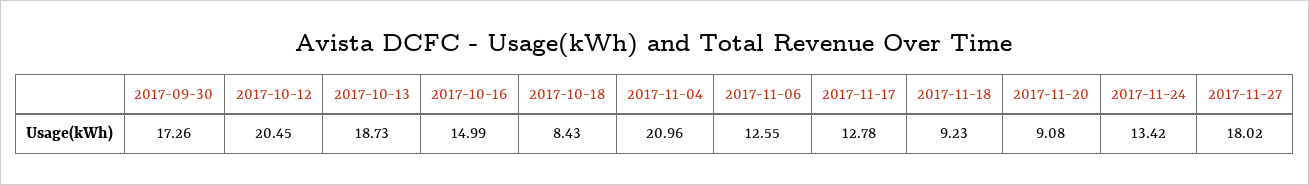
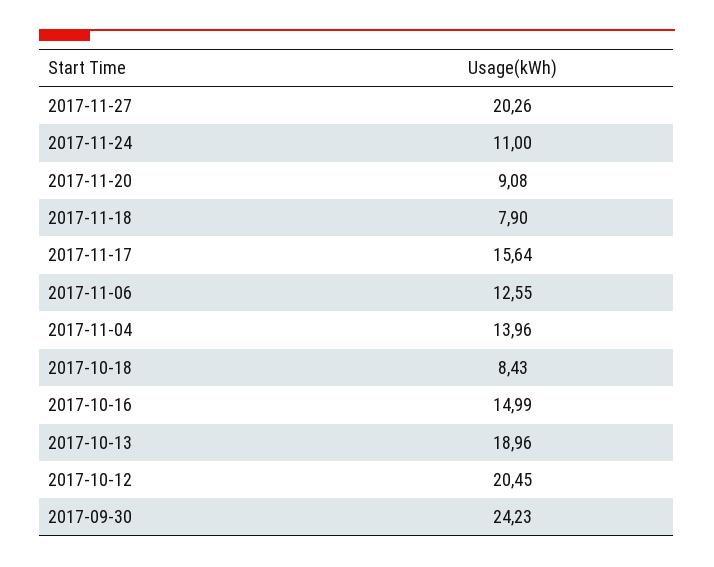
2017-09-30: 17.26 -> 24.23
2017-10-13: 18.73 -> 18.96
2017-11-04: 20.96 -> 13.96
2017-11-17: 12.78 -> 15.64
2017-11-18: 9.23 -> 7.9
2017-11-24: 13.42 -> 11
2017-11-27: 18.02 -> 20.26

